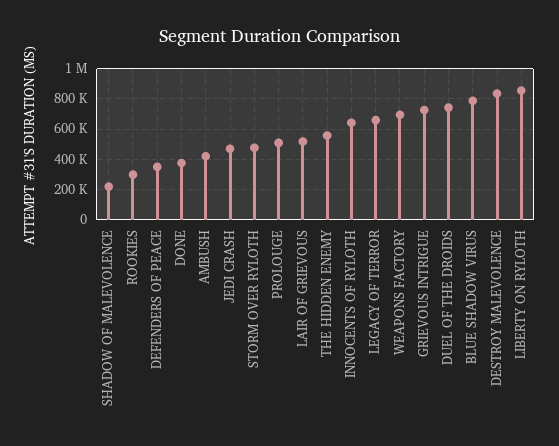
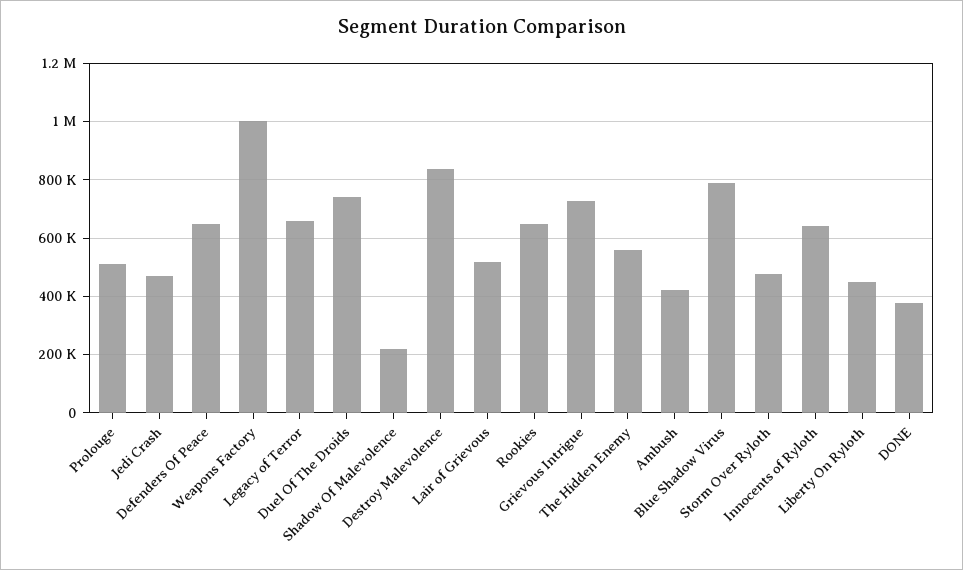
ROOKIES: 300000 -> 650000
DEFENDERS OF PEACE: 350000 -> 650000
WEAPONS FACTORY: 700000 -> 1000000
LIBERTY ON RYLOTH: 850000 -> 450000

